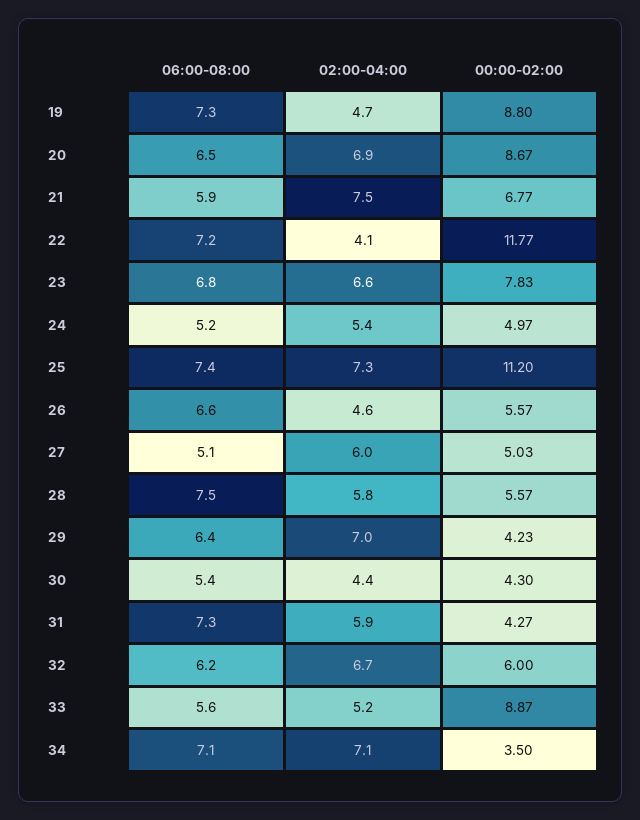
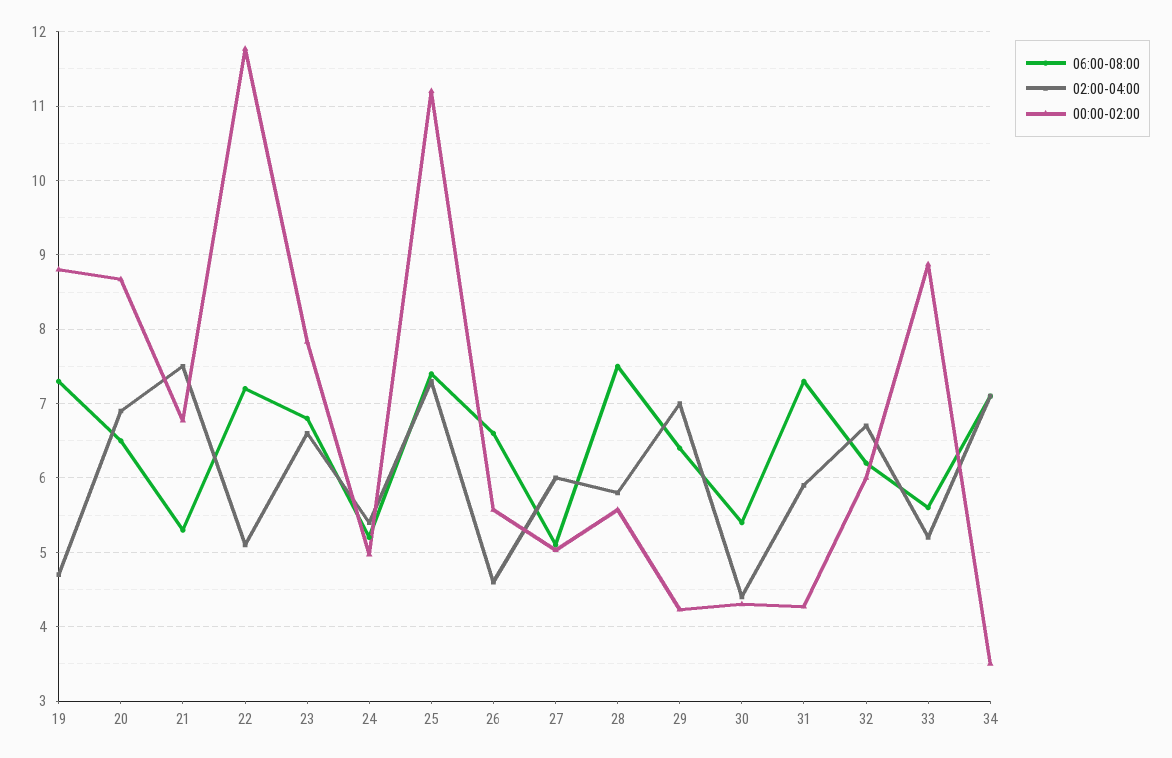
06:00-08:00, 21: 5.9 -> 5.3
02:00-04:00, 22: 4.1 -> 5.1

